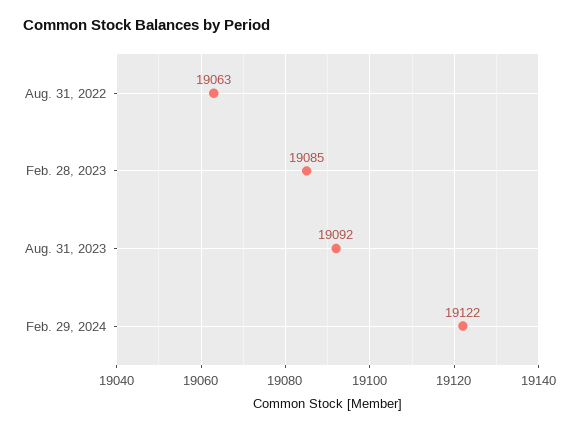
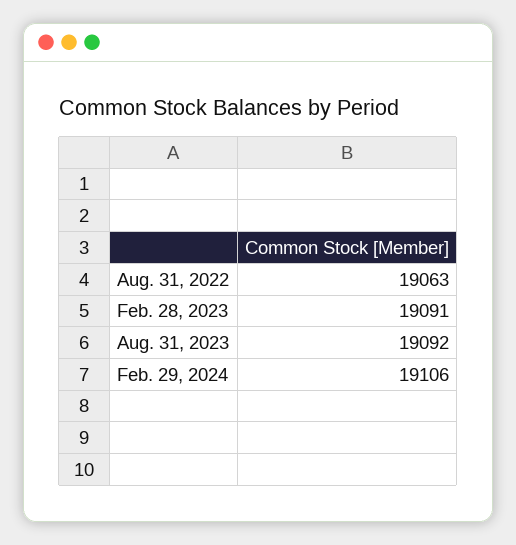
Feb. 28, 2023: 19085 -> 19091
Feb. 29, 2024: 19122 -> 19106

